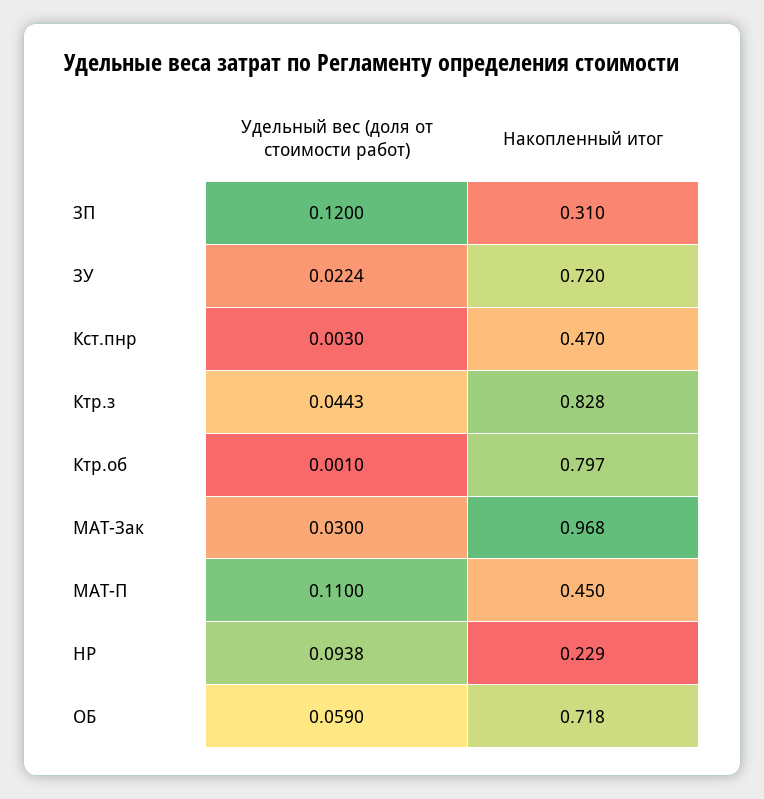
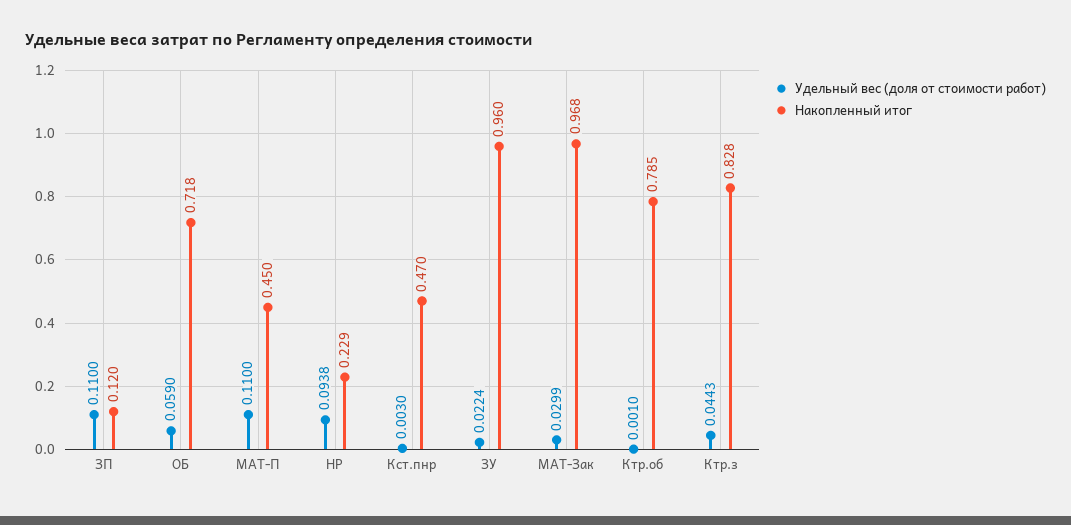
Удельный вес (доля от стоимости работ), ЗП: 0.12 -> 0.11
Накопленный итог, ЗП: 0.31 -> 0.12
Накопленный итог, ЗУ: 0.72 -> 0.96
Накопленный итог, Ктр.об: 0.797 -> 0.785
Удельный вес (доля от стоимости работ), МАТ-Зак: 0.03 -> 0.0299

